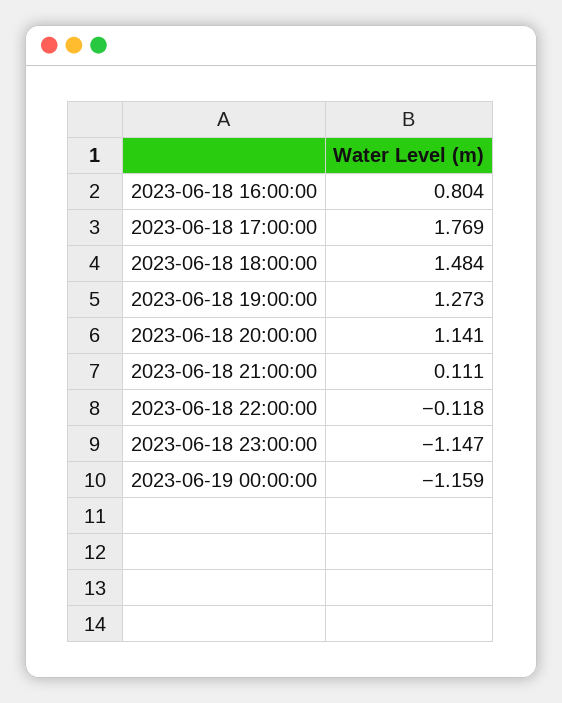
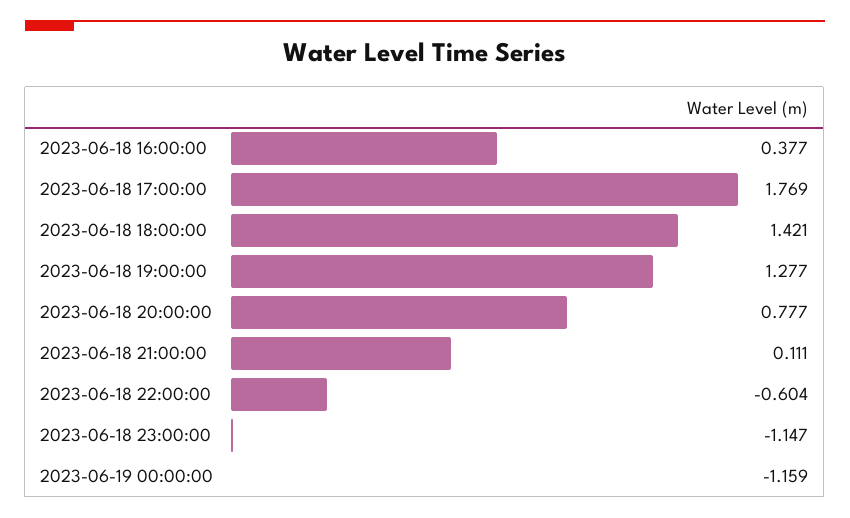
2023-06-18 16:00:00: 0.804 -> 0.377
2023-06-18 18:00:00: 1.484 -> 1.421
2023-06-18 19:00:00: 1.273 -> 1.277
2023-06-18 20:00:00: 1.141 -> 0.777
2023-06-18 22:00:00: -0.118 -> -0.604

